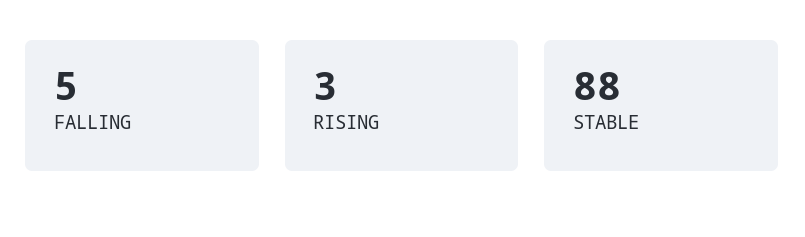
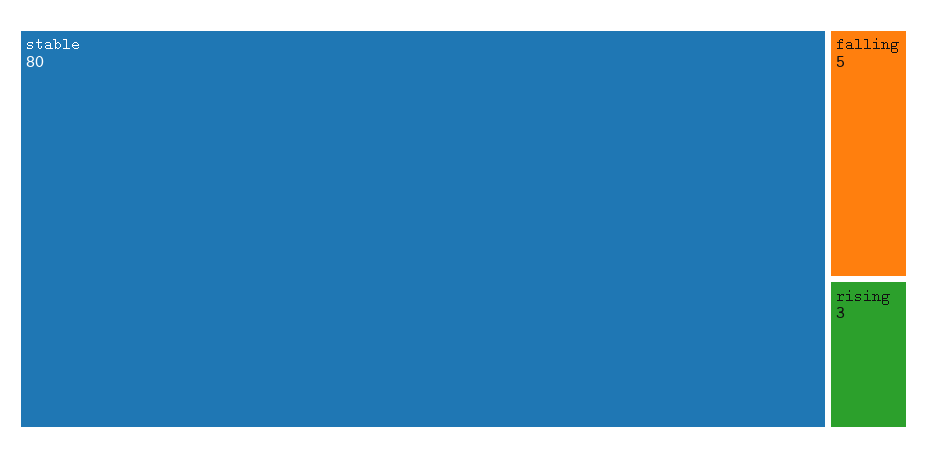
STABLE: 88 -> 80

